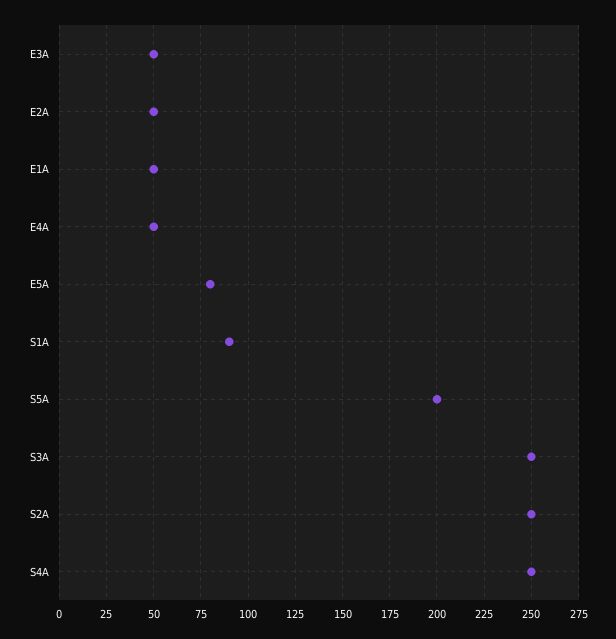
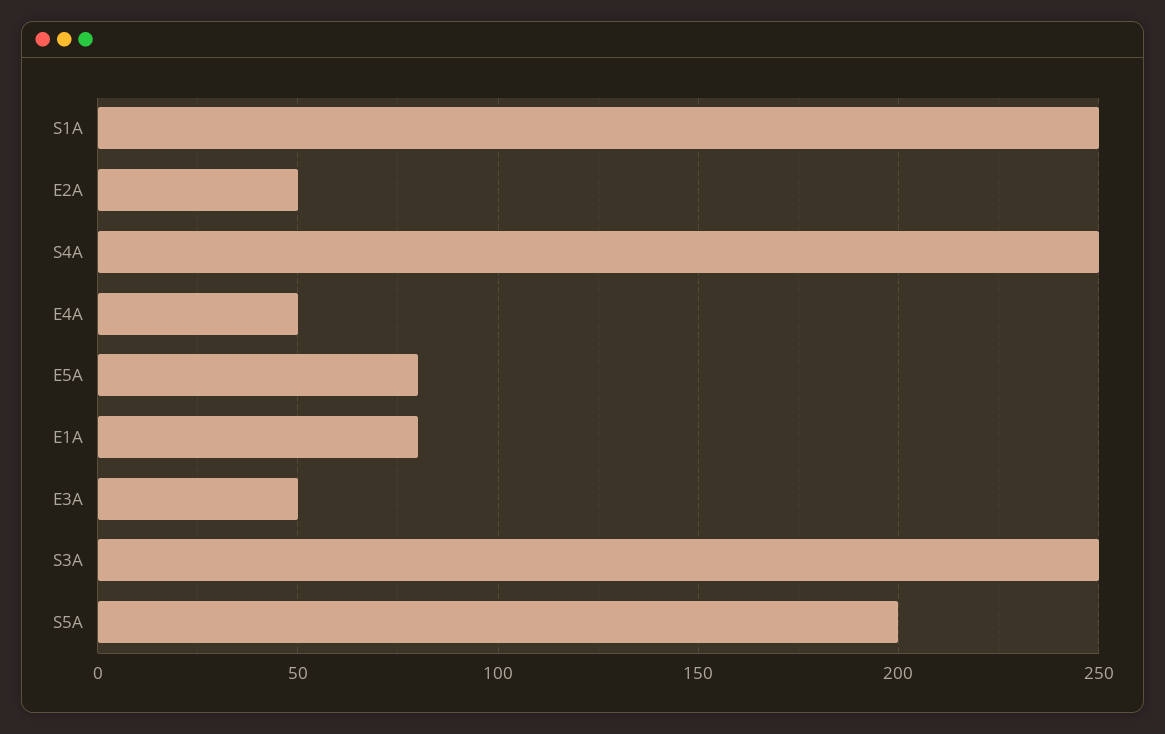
E1A: 50 -> 80
S1A: 90 -> 250
S2A: 250 -> none

